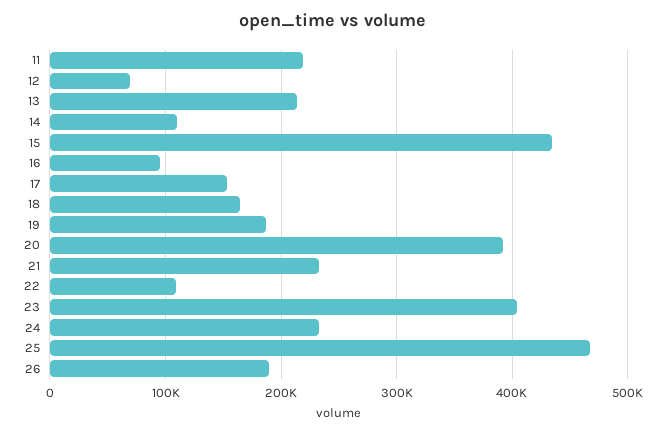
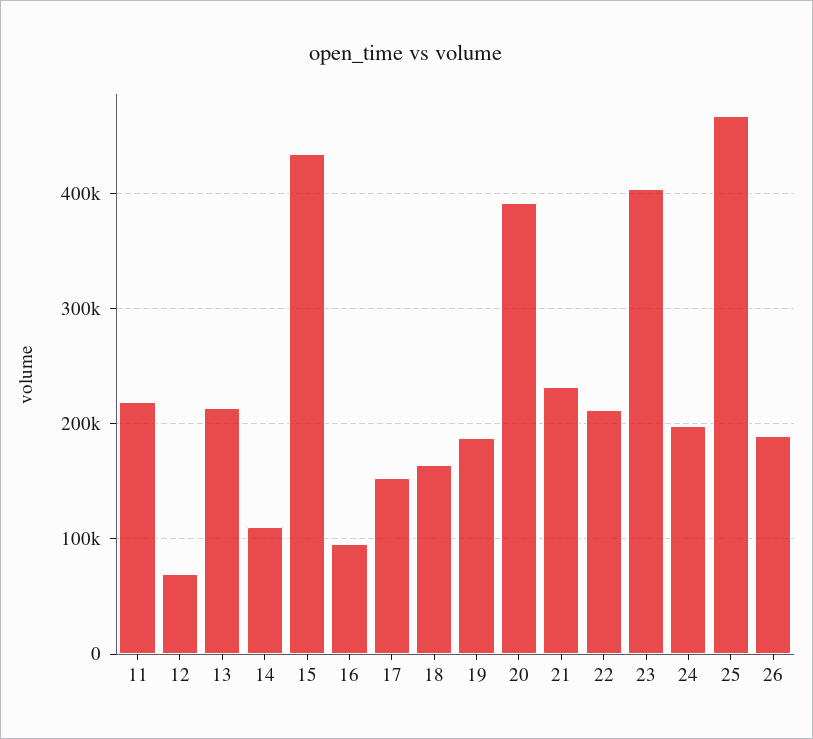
22: 110000 -> 210000
24: 230000 -> 200000

